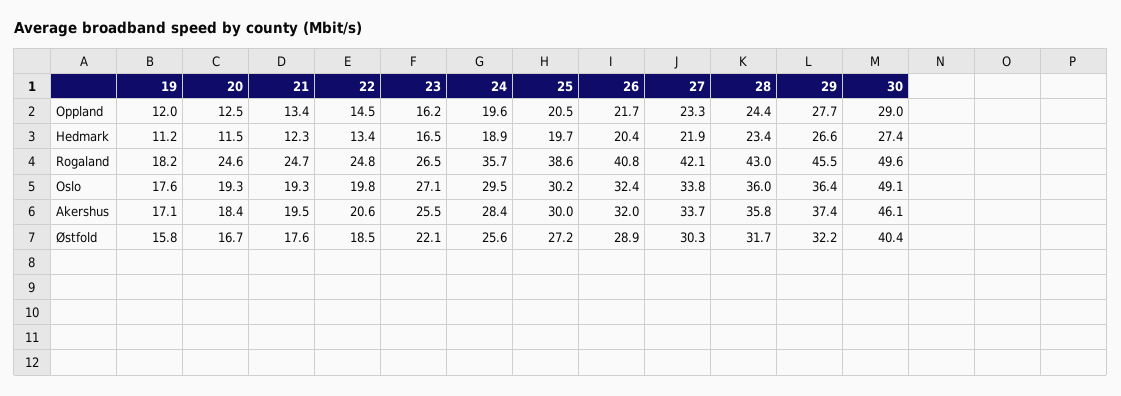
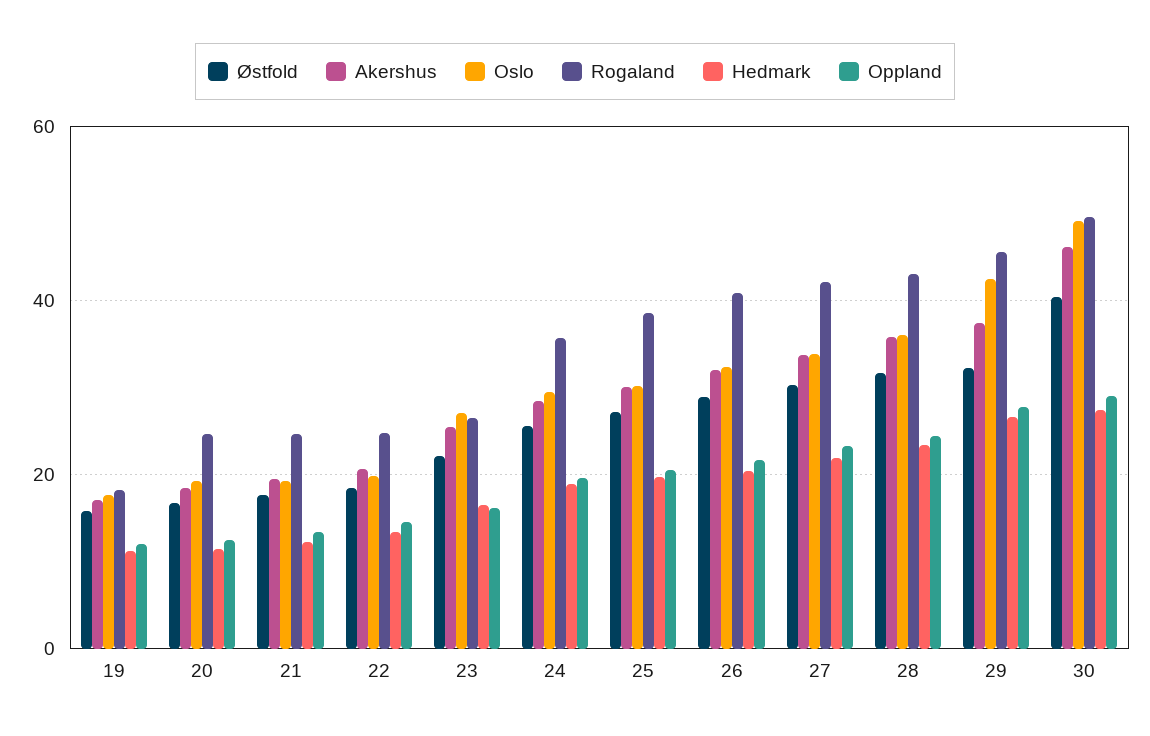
Oslo, 29: 36.4 -> 42

